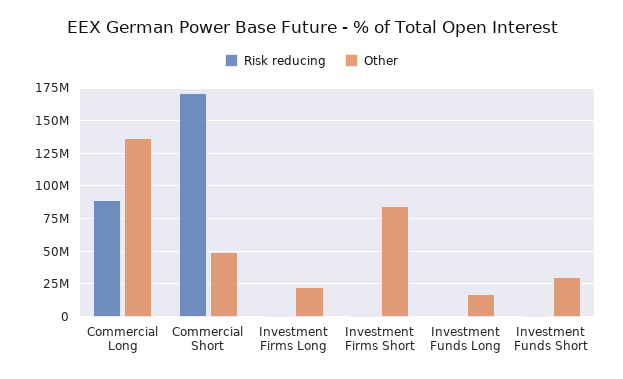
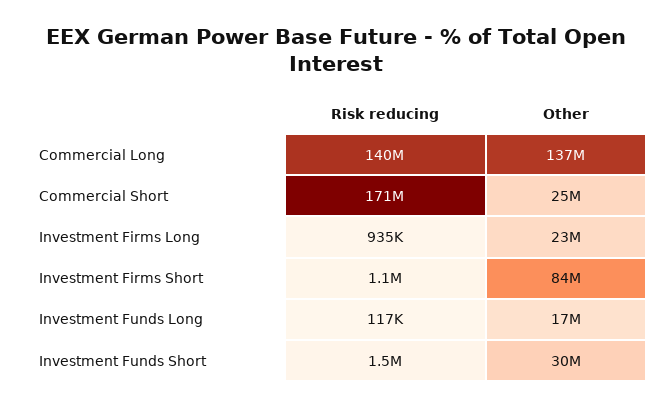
Risk reducing, Commercial Long: 90000000 -> 140000000
Other, Commercial Short: 50000000 -> 25000000

